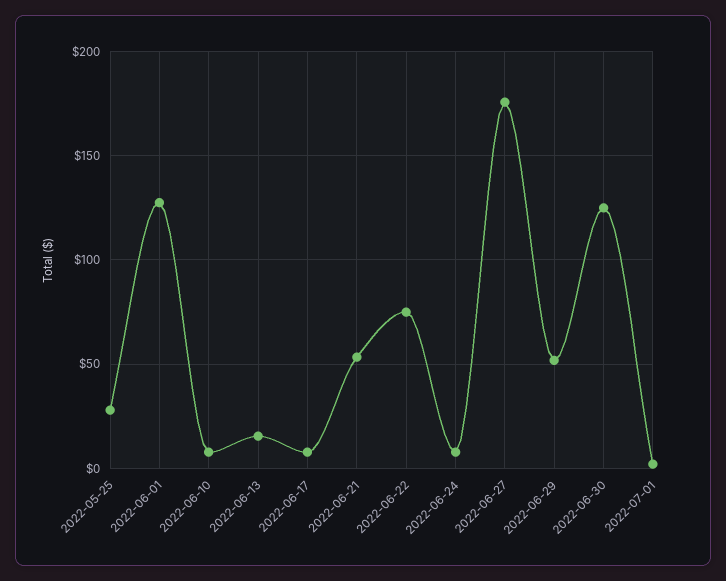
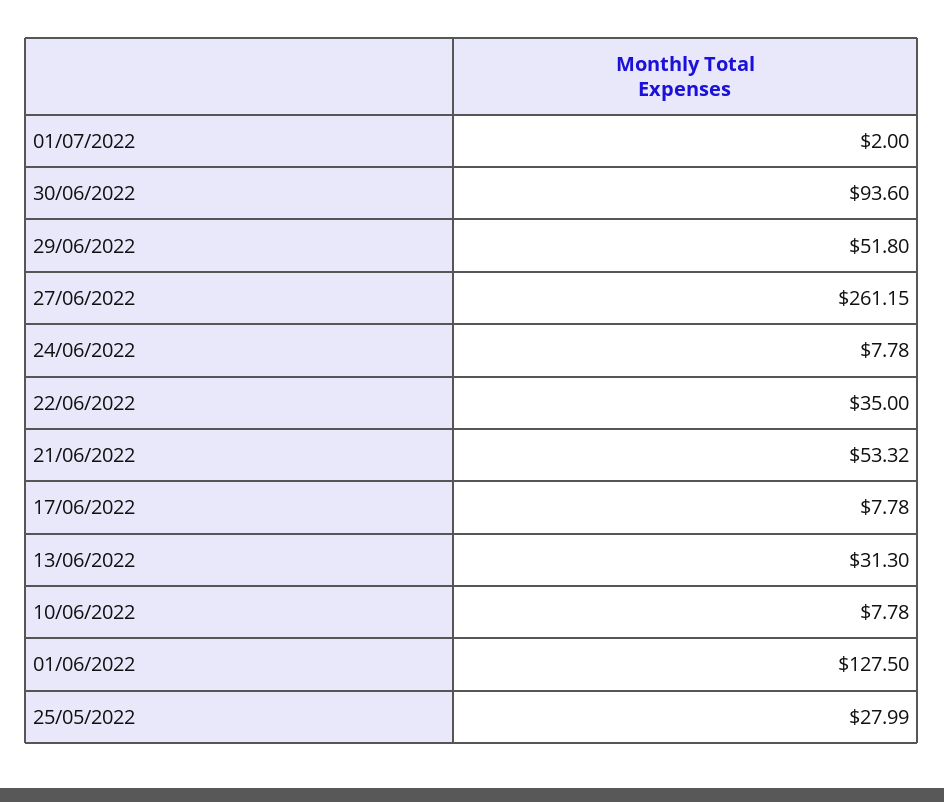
2022-06-13: 15 -> 31.3
2022-06-22: 75 -> 35
2022-06-27: 175 -> 261.15
2022-06-30: 125 -> 93.6

